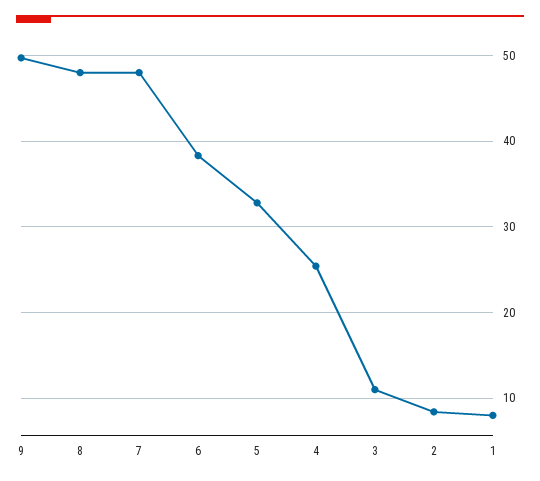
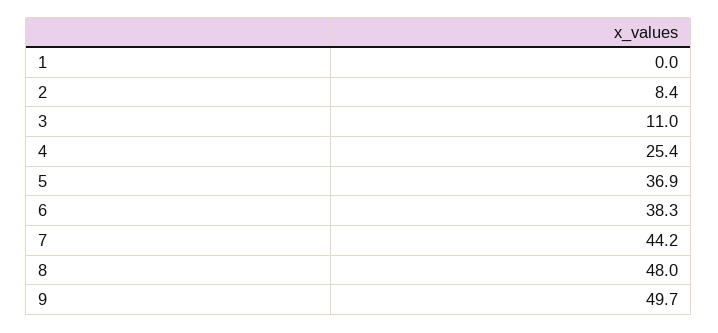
7: 48 -> 44.2
5: 33 -> 36.9
1: 8 -> 0

